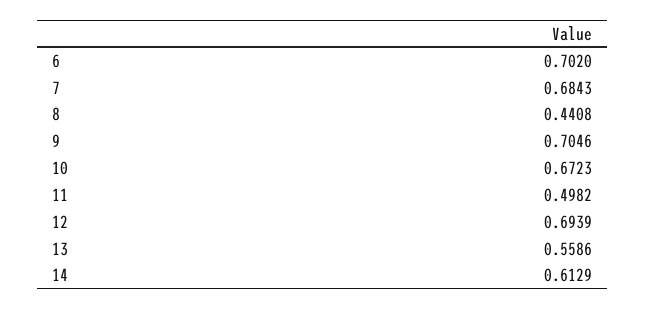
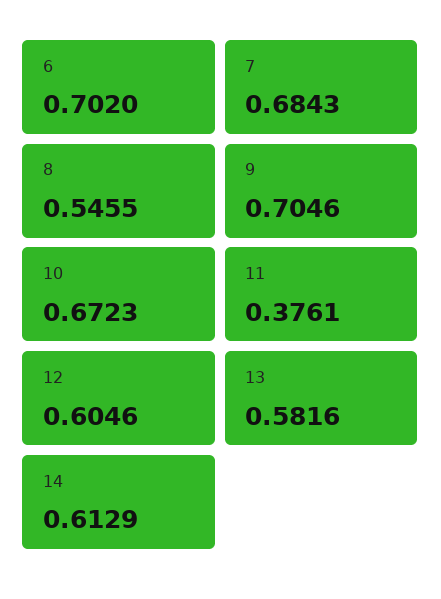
8: 0.4408 -> 0.5455
11: 0.4982 -> 0.3761
12: 0.6939 -> 0.6046
13: 0.5586 -> 0.5816

